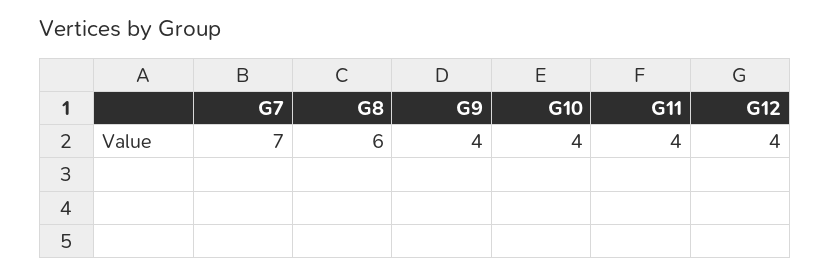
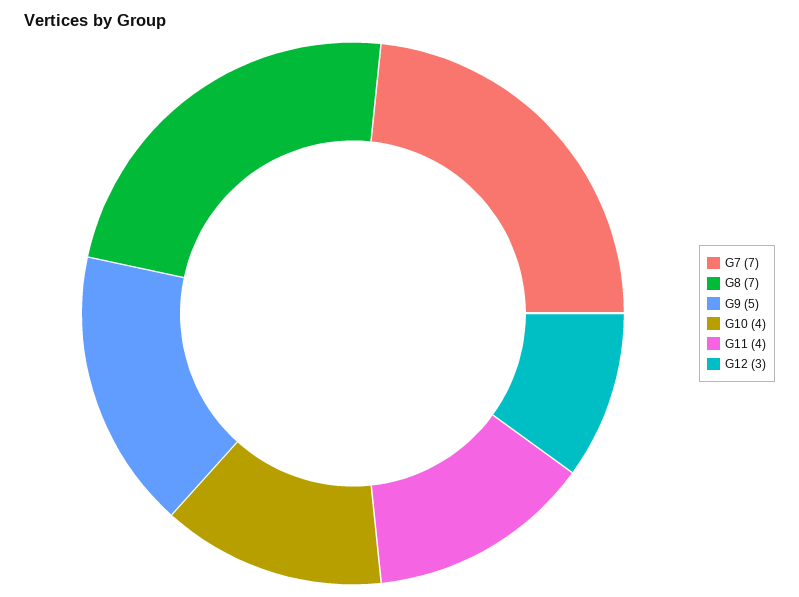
G8: 6 -> 7
G9: 4 -> 5
G12: 4 -> 3

